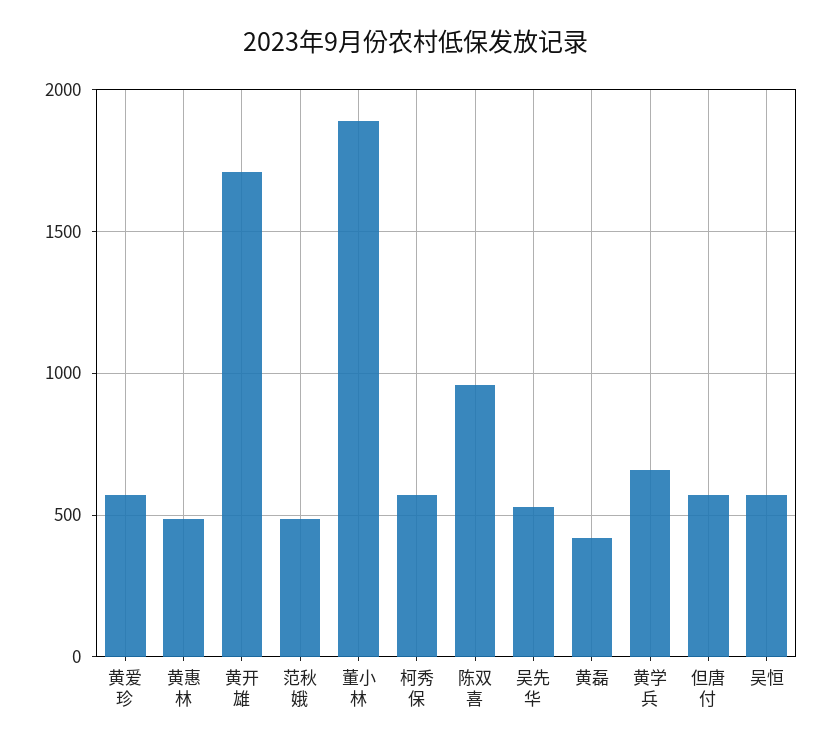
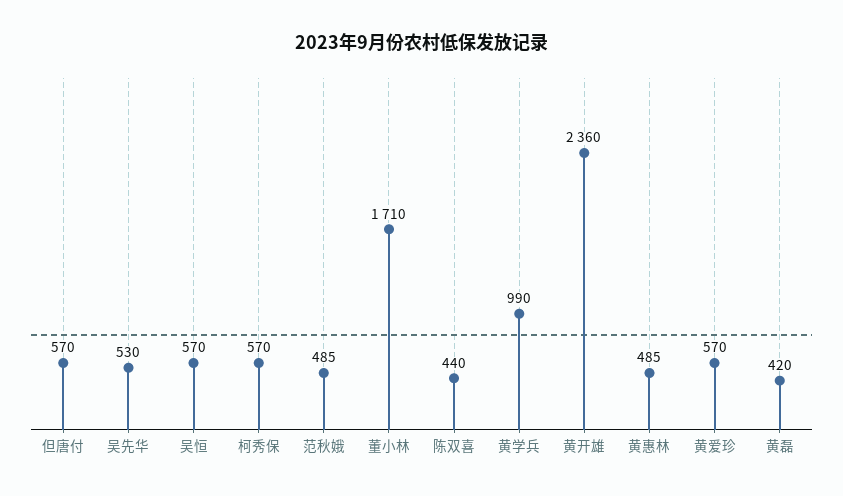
黄开雄: 1700 -> 2360
董小林: 1900 -> 1710
陈双喜: 950 -> 440
黄学兵: 650 -> 990

